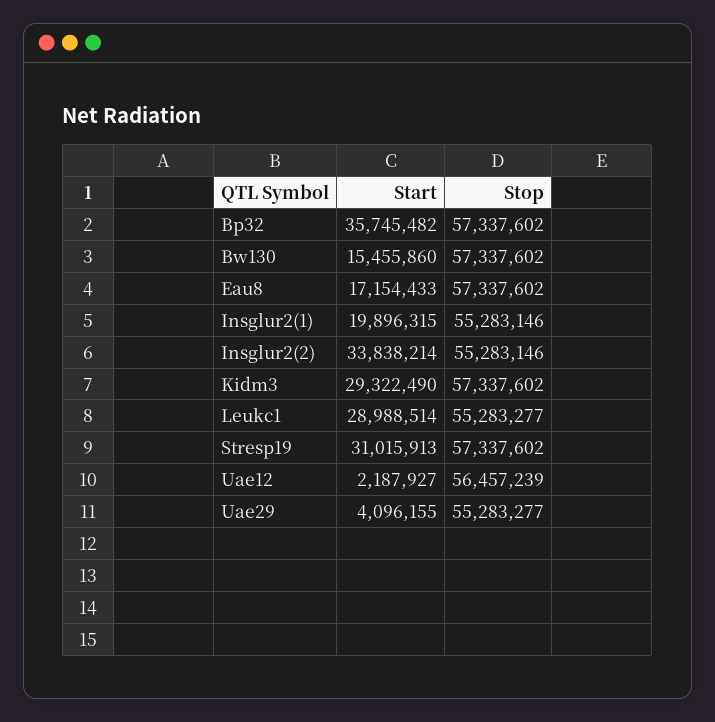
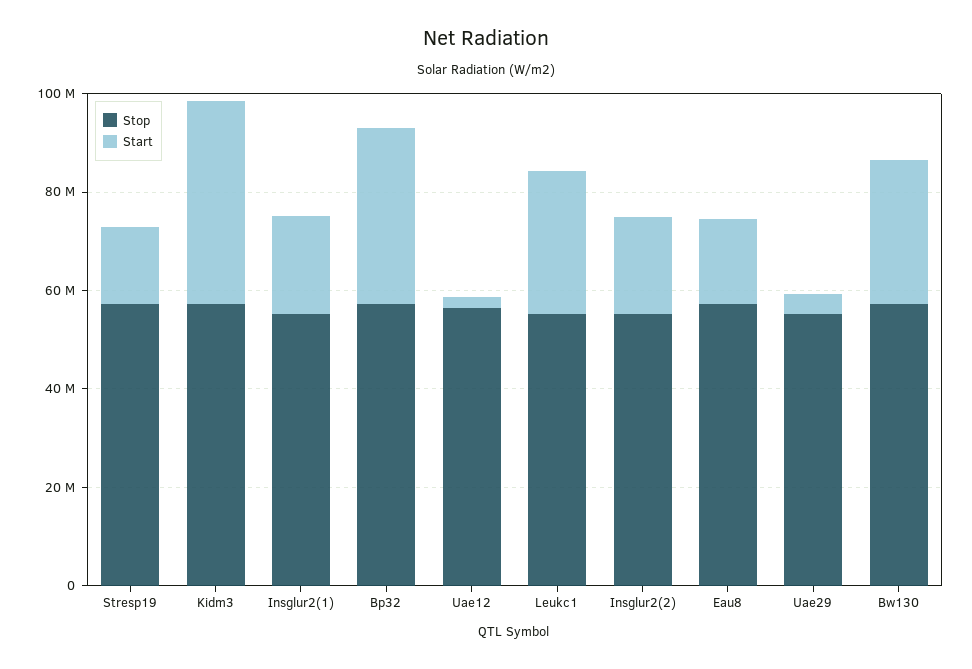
Start, Bw130: 15455860 -> 30000000
Start, Insglur2(2): 33838214 -> 20000000
Start, Kidm3: 29322490 -> 40000000
Start, Stresp19: 31015913 -> 15000000

